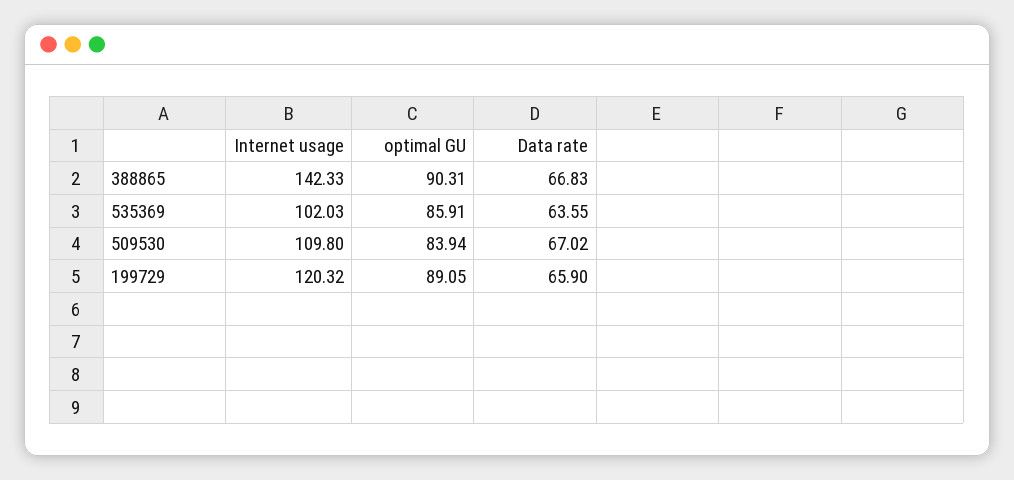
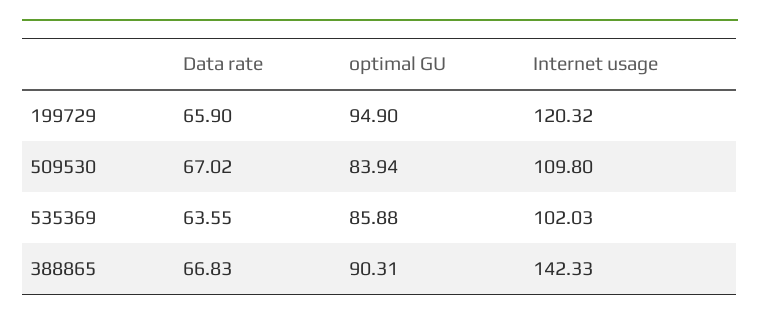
optimal GU, 535369: 85.91 -> 85.88
optimal GU, 199729: 89.05 -> 94.9

